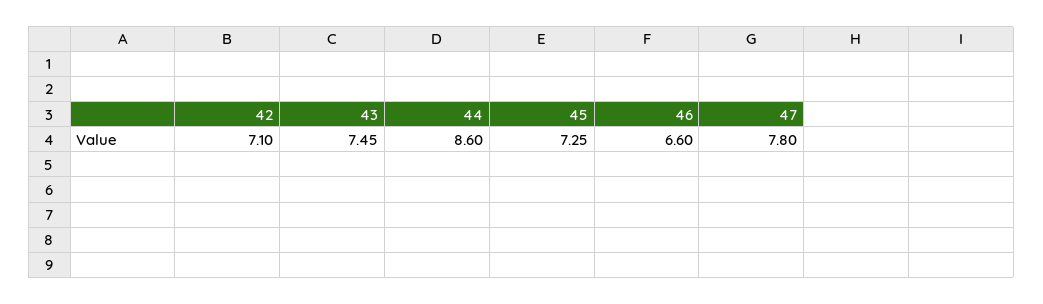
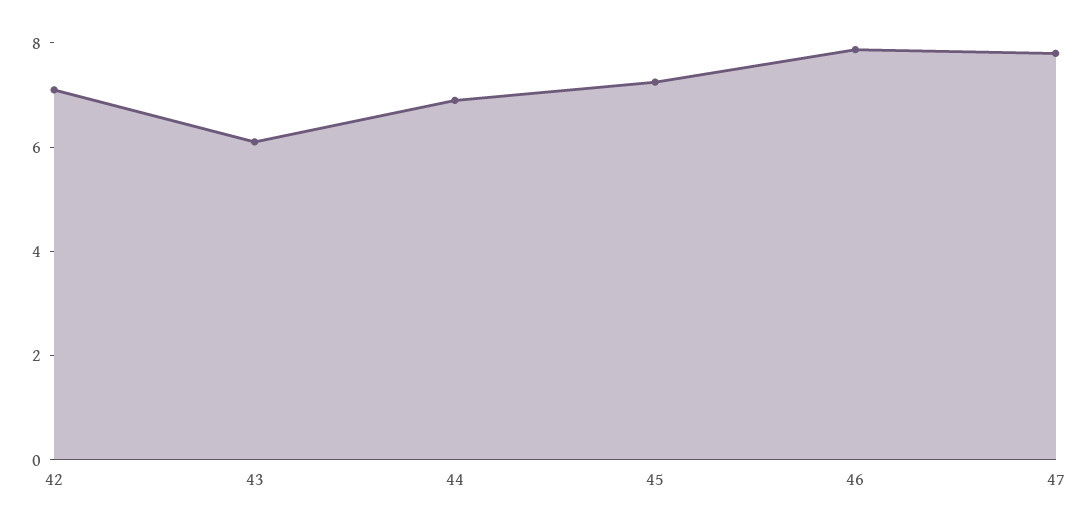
43: 7.45 -> 6
44: 8.6 -> 7
46: 6.6 -> 8

